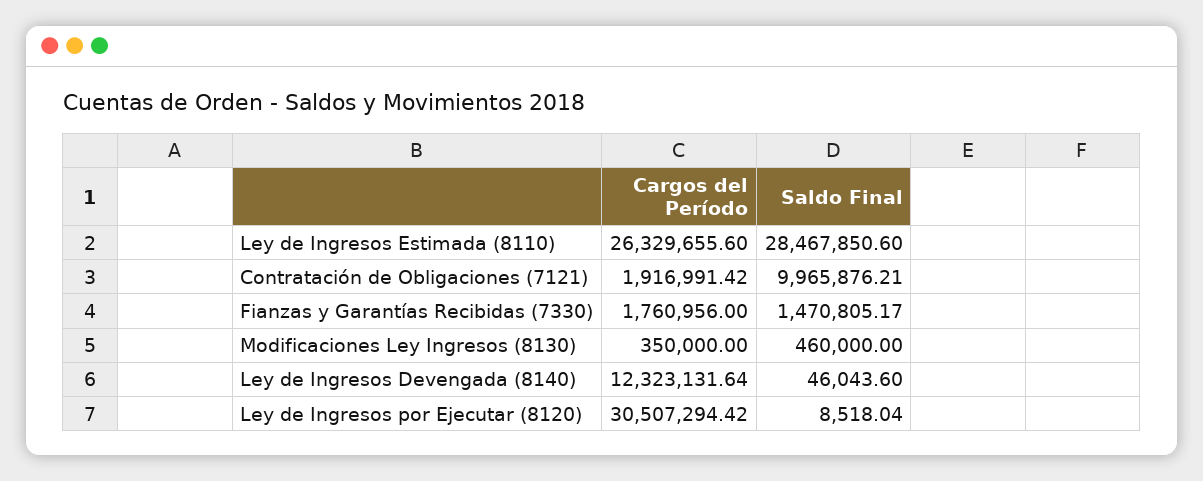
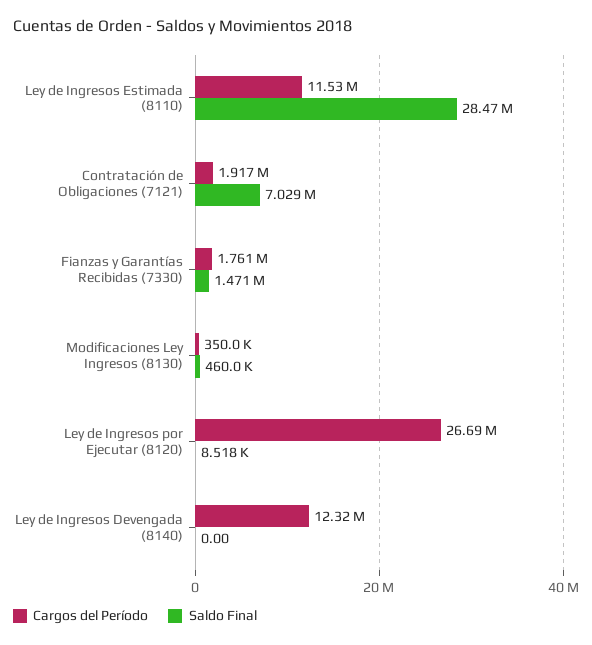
Cargos del Período, Ley de Ingresos Estimada (8110): 26329655.6 -> 11530000
Saldo Final, Contratación de Obligaciones (7121): 9965876.21 -> 7029000
Saldo Final, Ley de Ingresos Devengada (8140): 46043.6 -> 0
Cargos del Período, Ley de Ingresos por Ejecutar (8120): 30507294.42 -> 26690000

